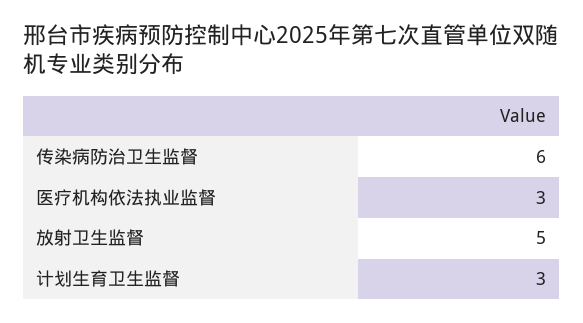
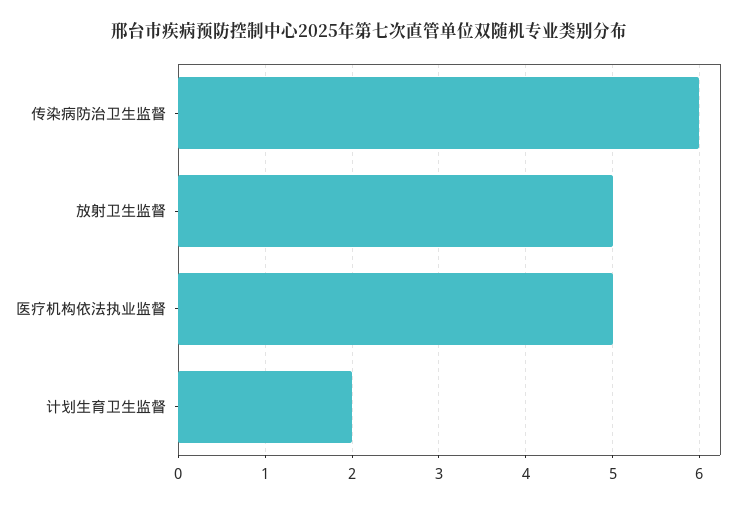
医疗机构依法执业监督: 3 -> 5
计划生育卫生监督: 3 -> 2

